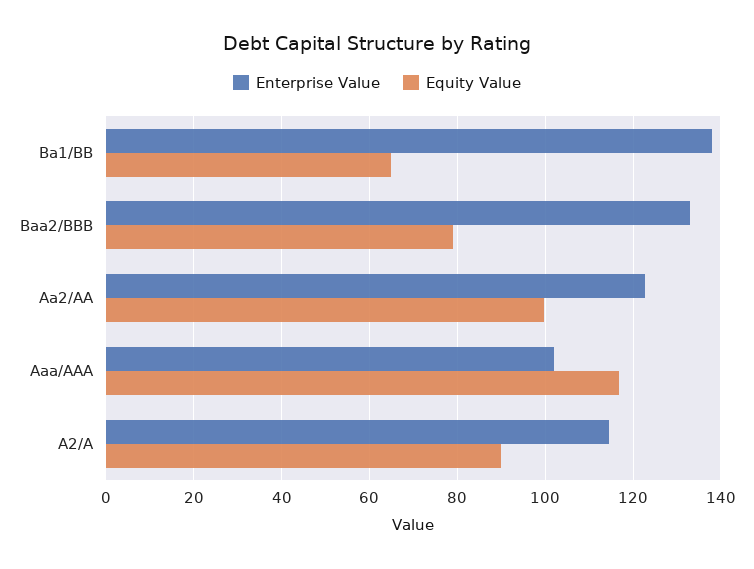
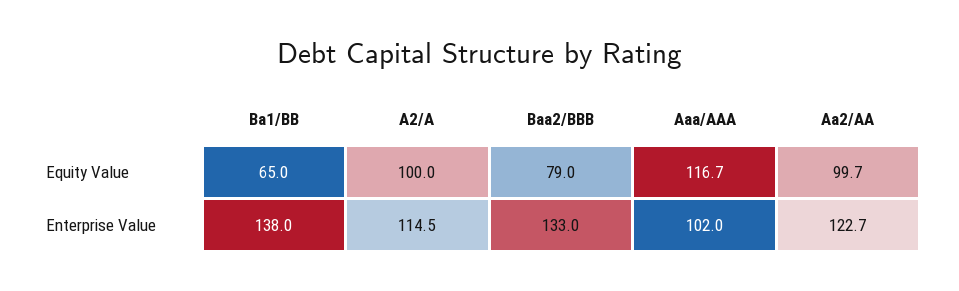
Equity Value, A2/A: 90 -> 100

